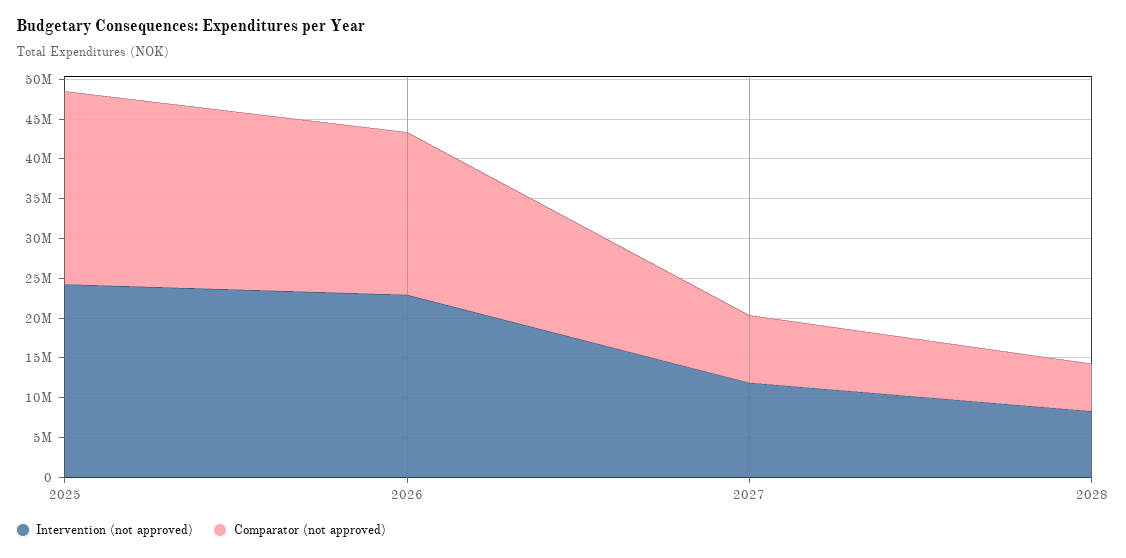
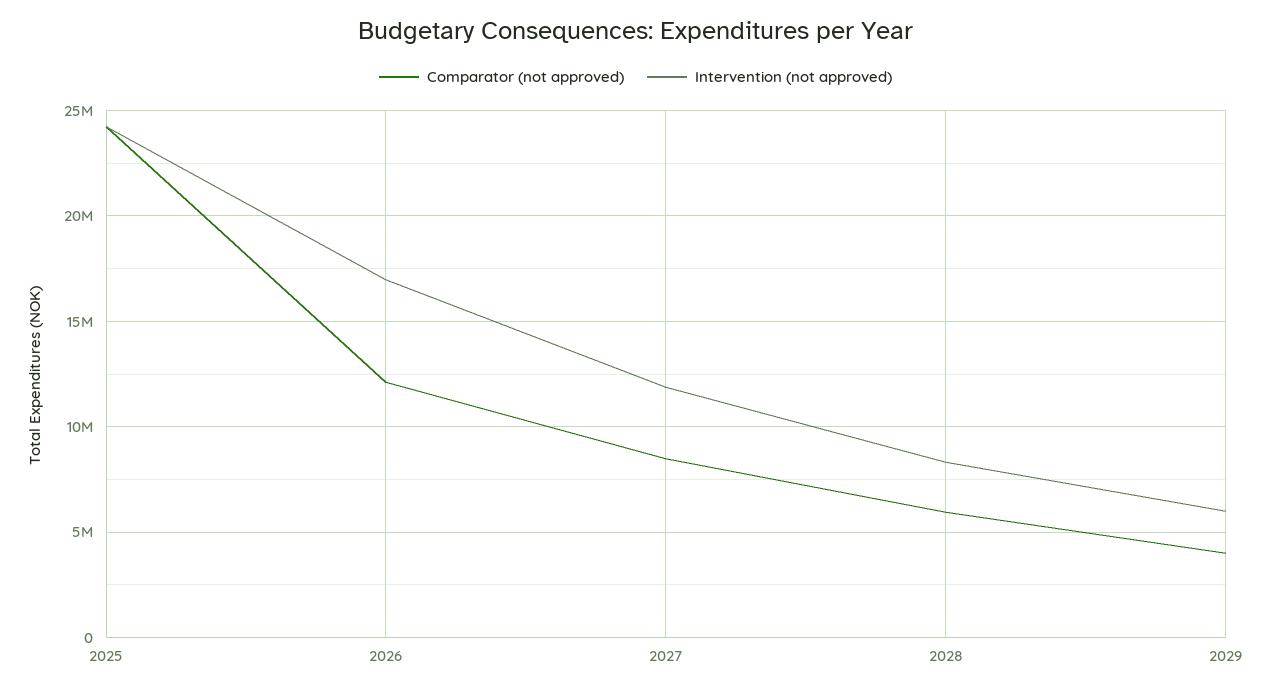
Intervention (not approved), 2026: 22500000 -> 17000000
Comparator (not approved), 2026: 20000000 -> 12000000
Comparator (not approved), 2029: none -> 4000000
Intervention (not approved), 2029: none -> 6000000

